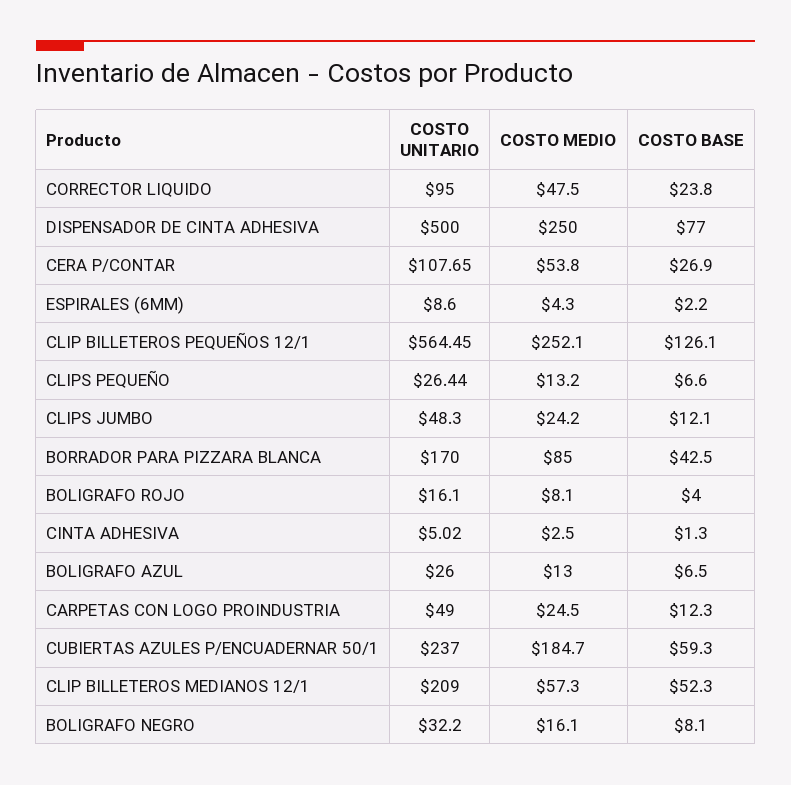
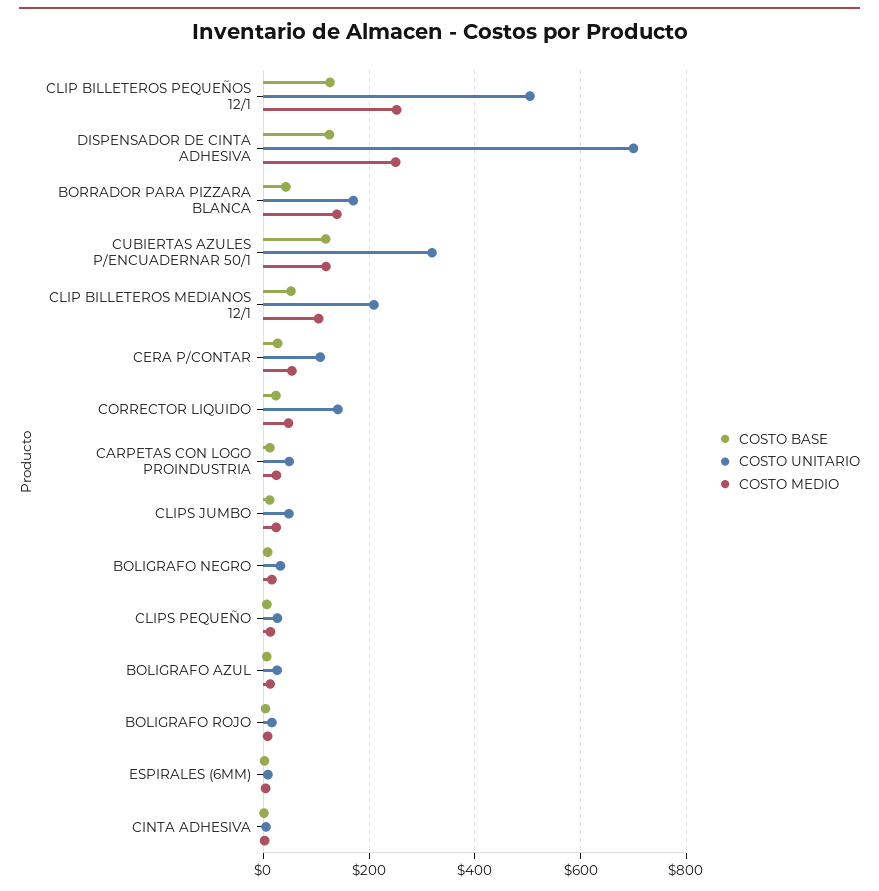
COSTO UNITARIO, CORRECTOR LIQUIDO: 95 -> 140
COSTO UNITARIO, DISPENSADOR DE CINTA ADHESIVA: 500 -> 700
COSTO BASE, DISPENSADOR DE CINTA ADHESIVA: 77 -> 120
COSTO UNITARIO, CLIP BILLETEROS PEQUEÑOS 12/1: 564.45 -> 500
COSTO MEDIO, BORRADOR PARA PIZZARA BLANCA: 85 -> 140
COSTO UNITARIO, CUBIERTAS AZULES P/ENCUADERNAR 50/1: 237 -> 320
COSTO MEDIO, CUBIERTAS AZULES P/ENCUADERNAR 50/1: 184.7 -> 120
COSTO BASE, CUBIERTAS AZULES P/ENCUADERNAR 50/1: 59.3 -> 120
COSTO MEDIO, CLIP BILLETEROS MEDIANOS 12/1: 57.3 -> 100

